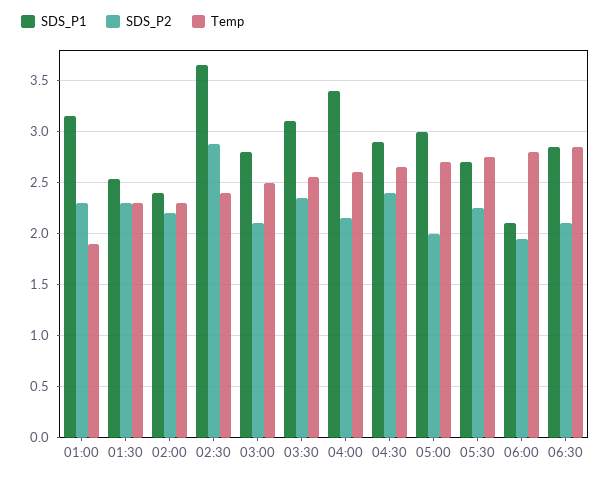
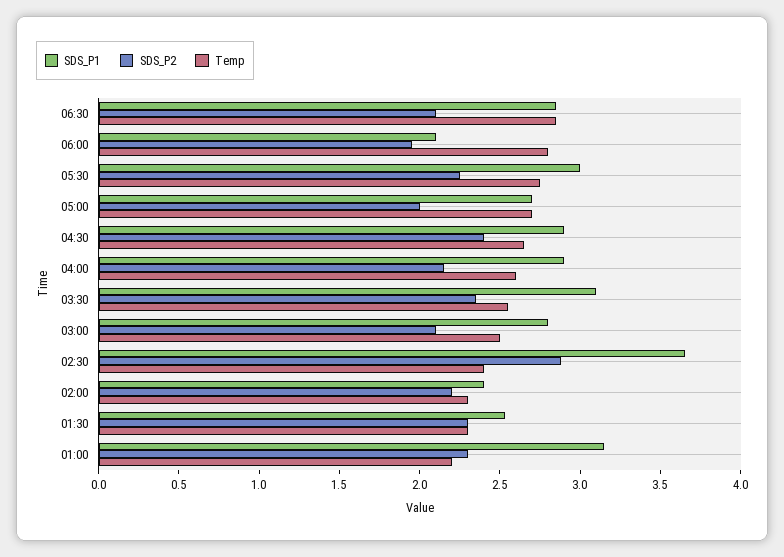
Temp, 01:00: 1.9 -> 2.2
SDS_P1, 04:00: 3.4 -> 2.9
SDS_P1, 05:00: 3 -> 2.7
SDS_P1, 05:30: 2.7 -> 3

